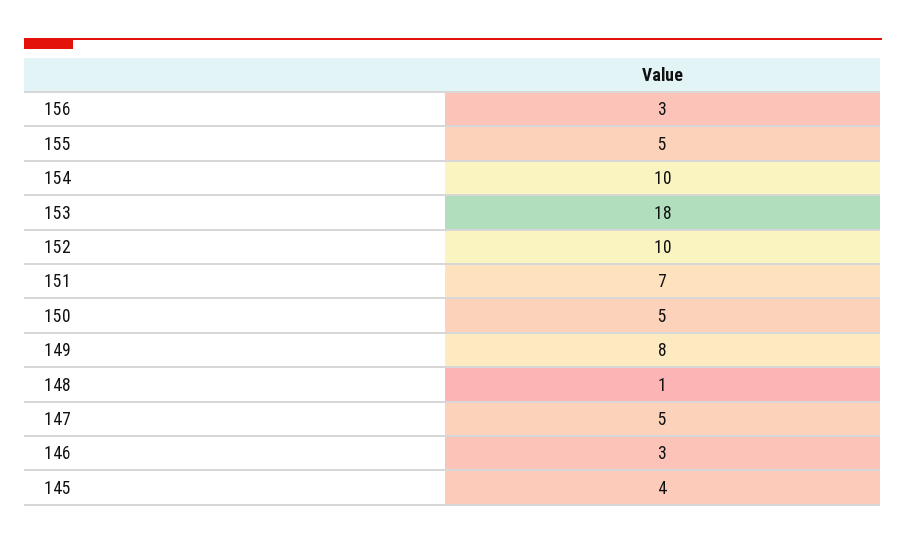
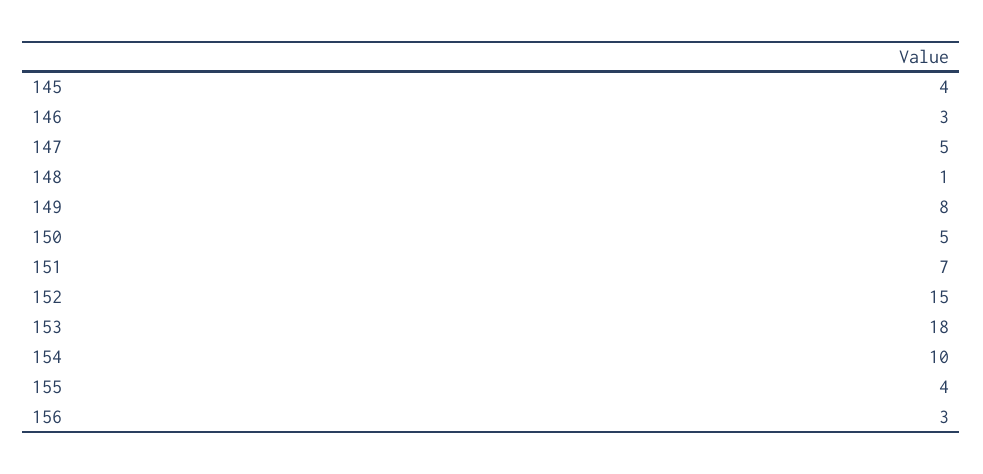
155: 5 -> 4
152: 10 -> 15

